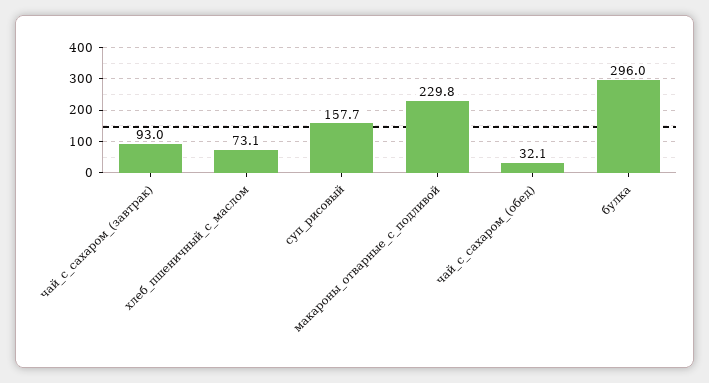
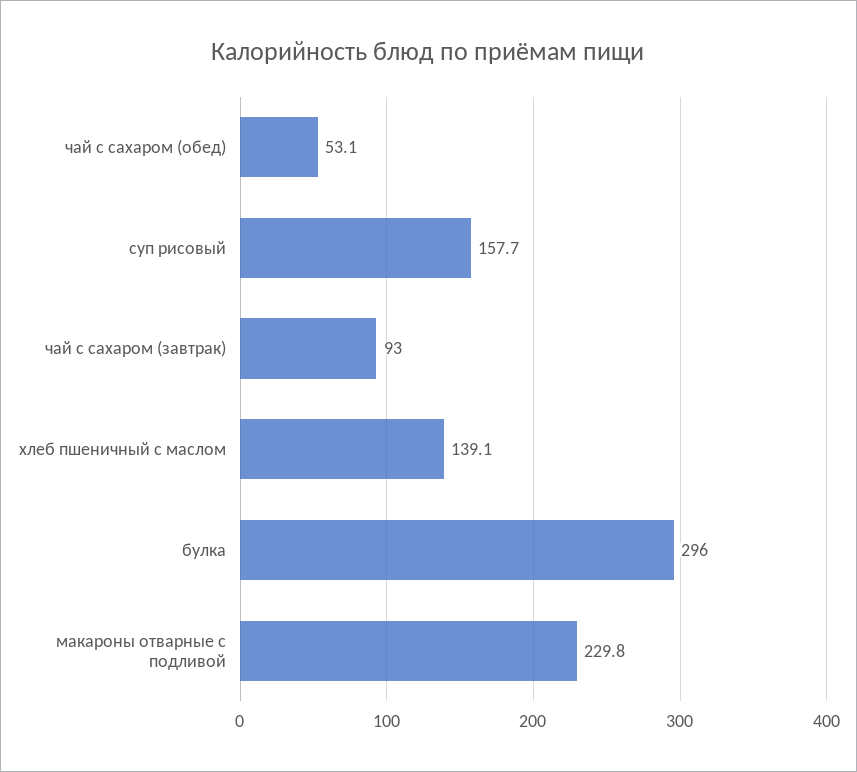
хлеб_пшеничный_с_маслом: 73.1 -> 139.1
чай_с_сахаром_(обед): 32.1 -> 53.1

